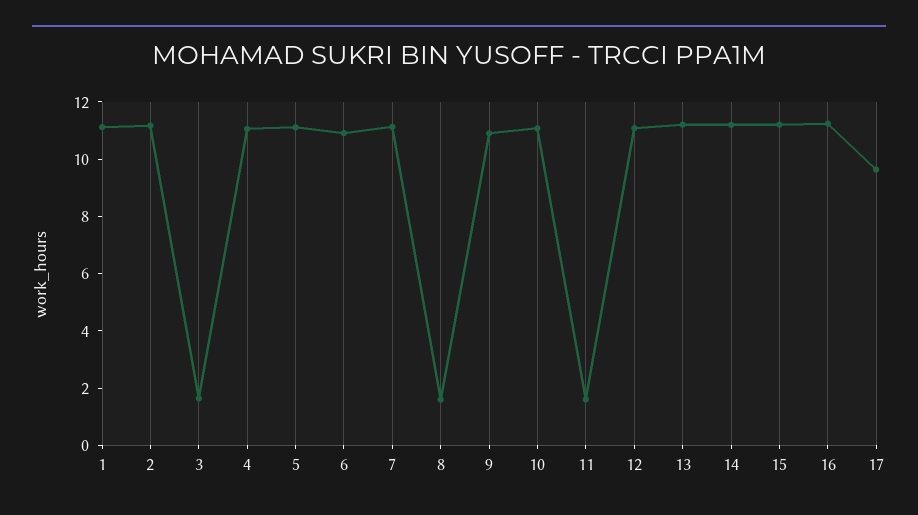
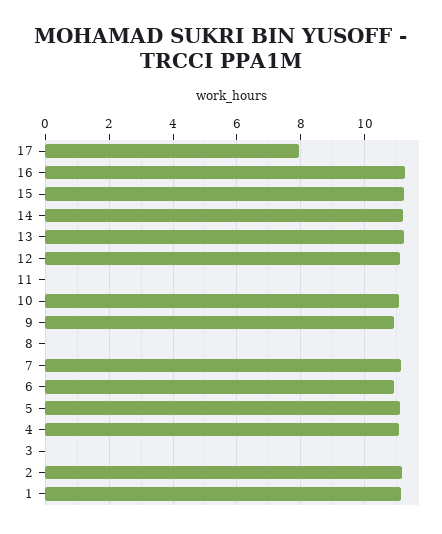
3: 1.5 -> 0
8: 1.5 -> 0
11: 1.5 -> 0
17: 9.5 -> 8

